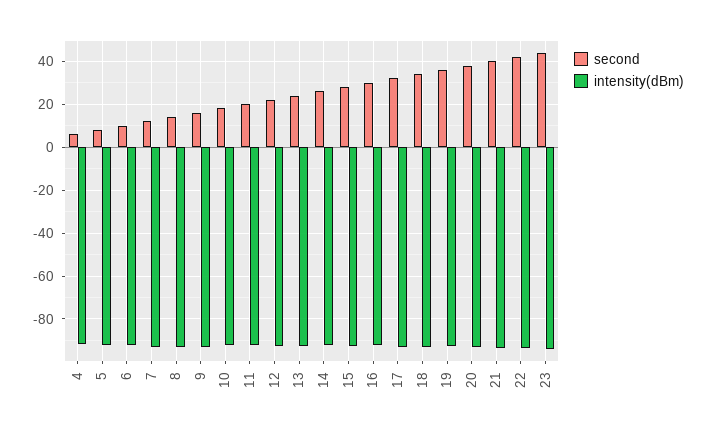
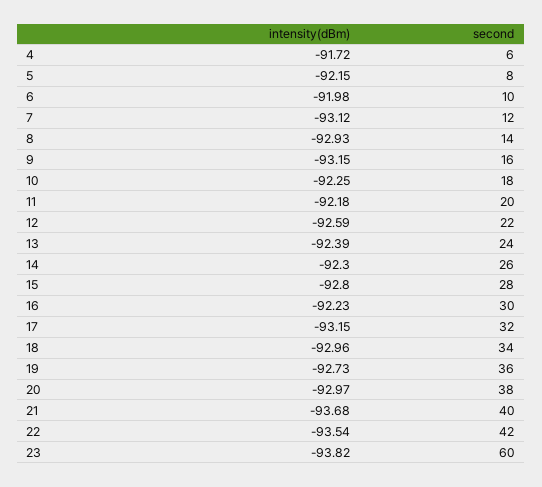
second, 23: 45 -> 60

